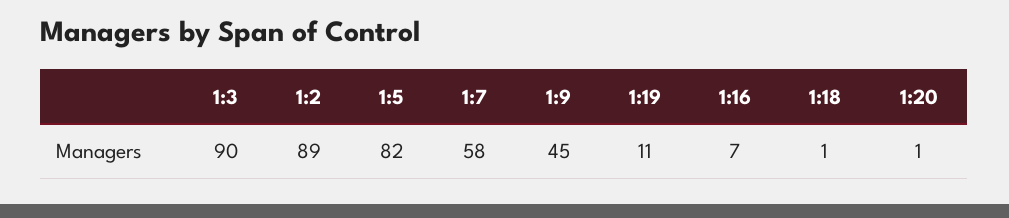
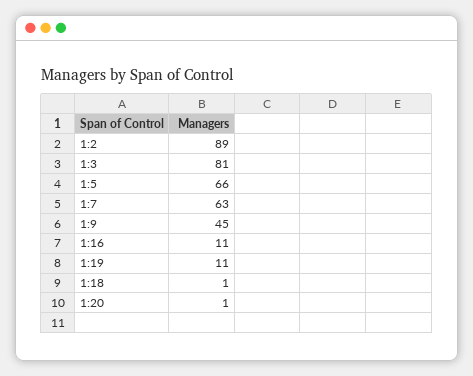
1:3: 90 -> 81
1:5: 82 -> 66
1:7: 58 -> 63
1:16: 7 -> 11

